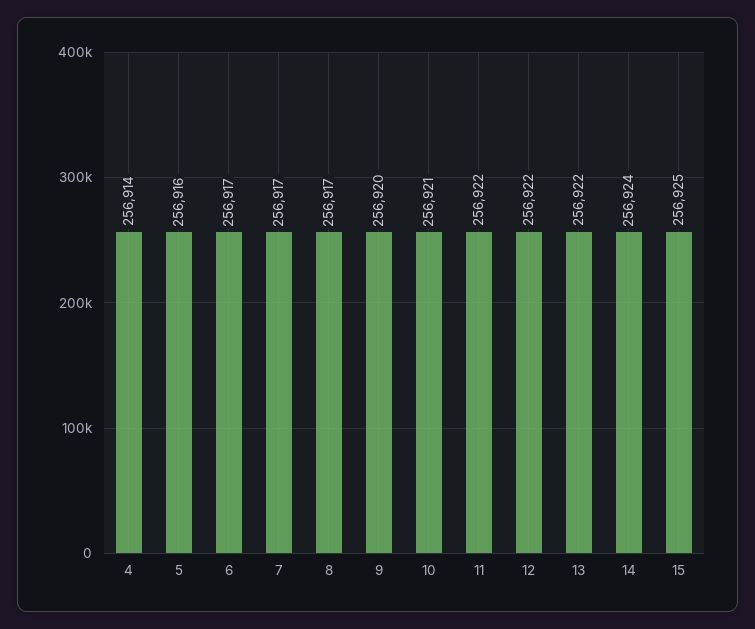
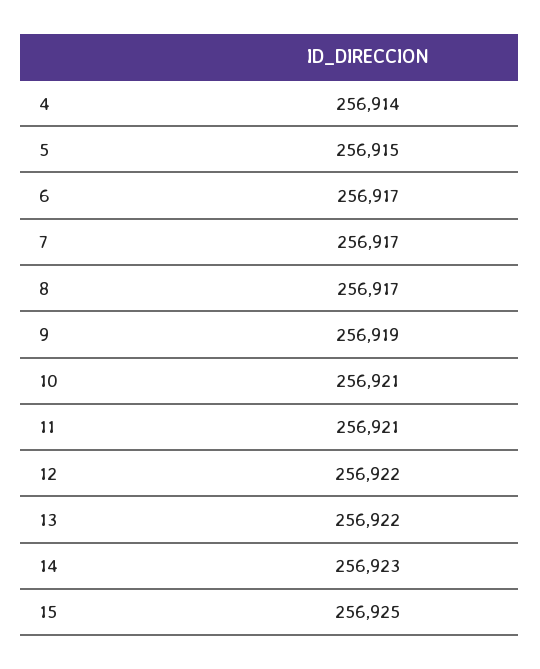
5: 256916 -> 256915
9: 256920 -> 256919
11: 256922 -> 256921
14: 256924 -> 256923

